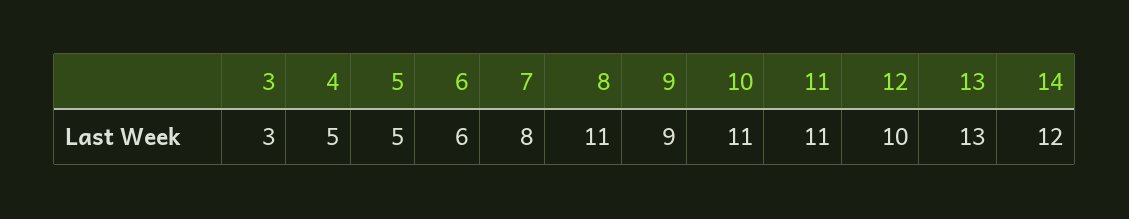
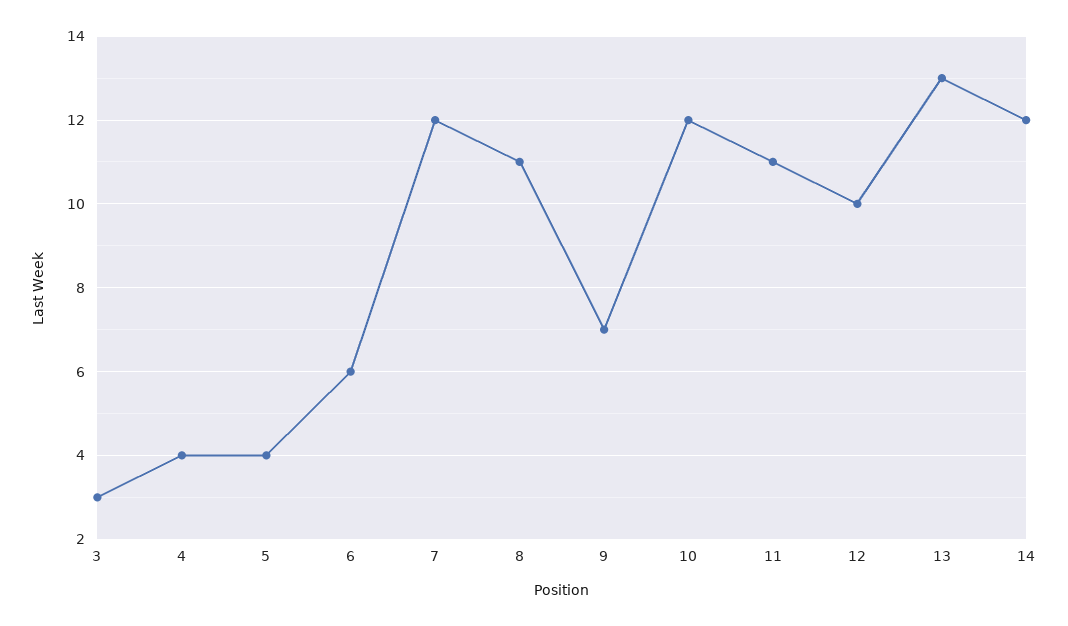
4: 5 -> 4
5: 5 -> 4
7: 8 -> 12
9: 9 -> 7
10: 11 -> 12

